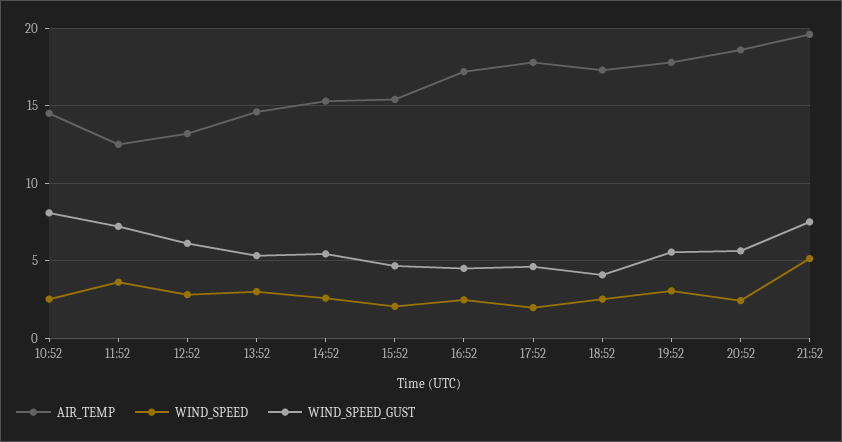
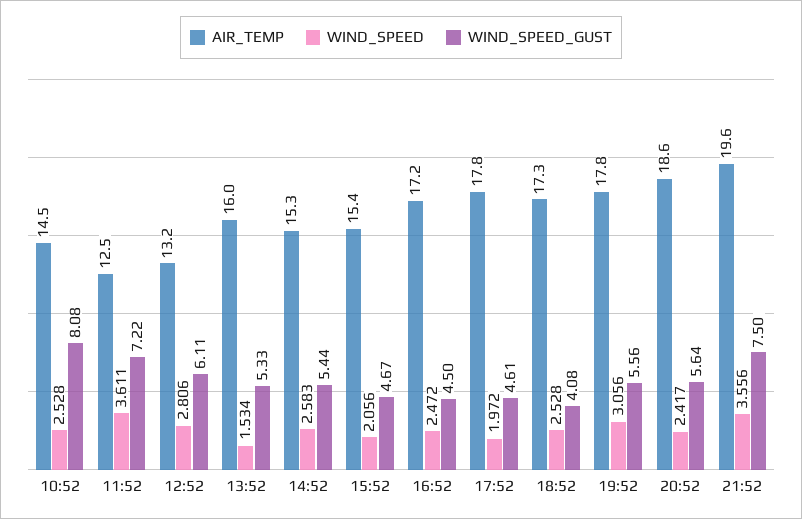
AIR_TEMP, 13:52: 14.5 -> 16
WIND_SPEED, 13:52: 3 -> 1.534
WIND_SPEED, 21:52: 5 -> 3.556

